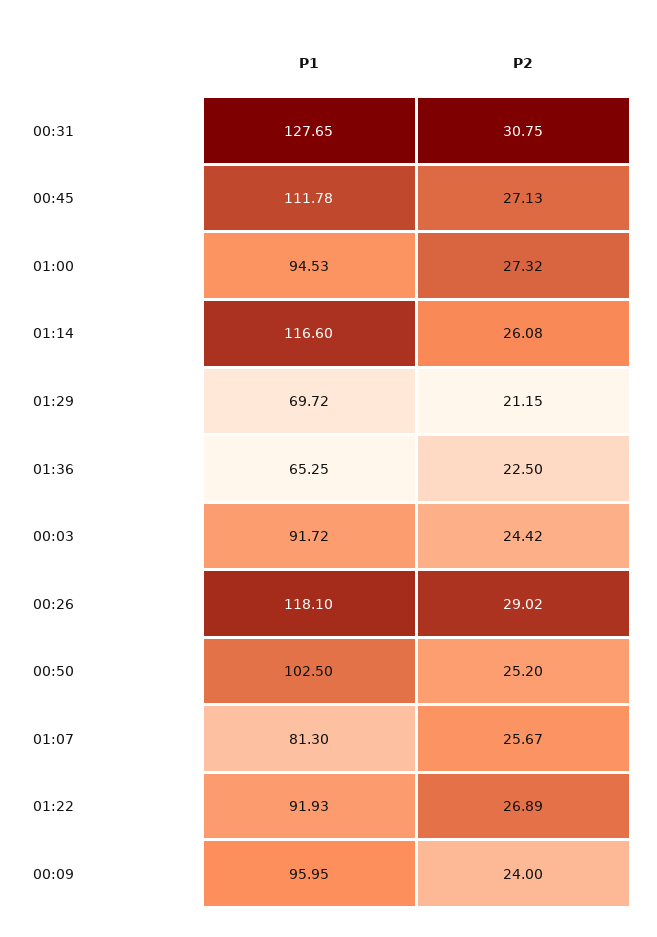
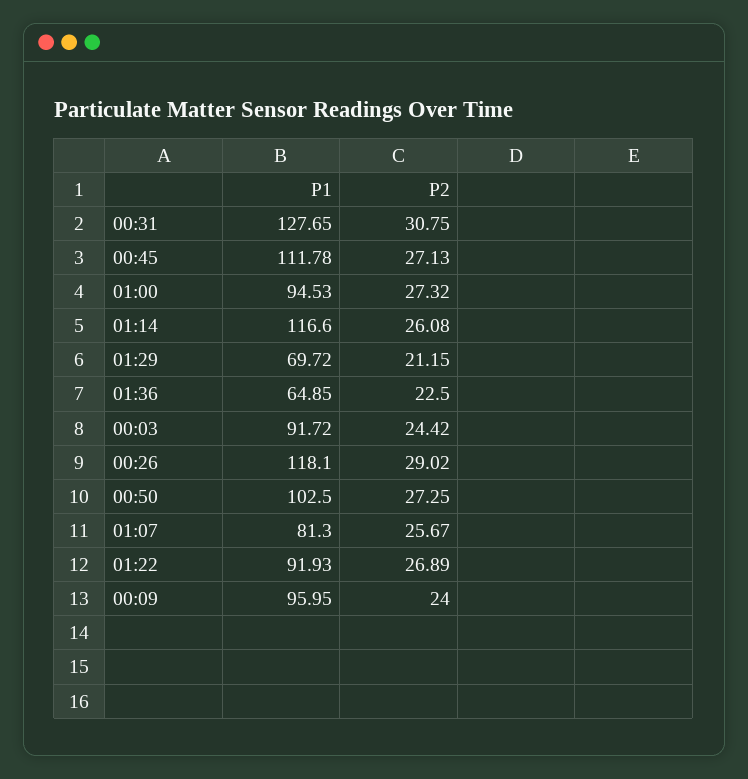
P1, 01:36: 65.25 -> 64.85
P2, 00:50: 25.2 -> 27.25

